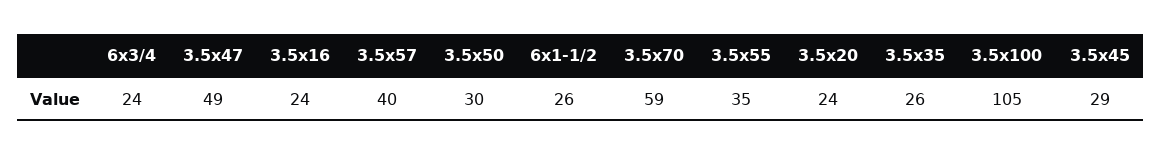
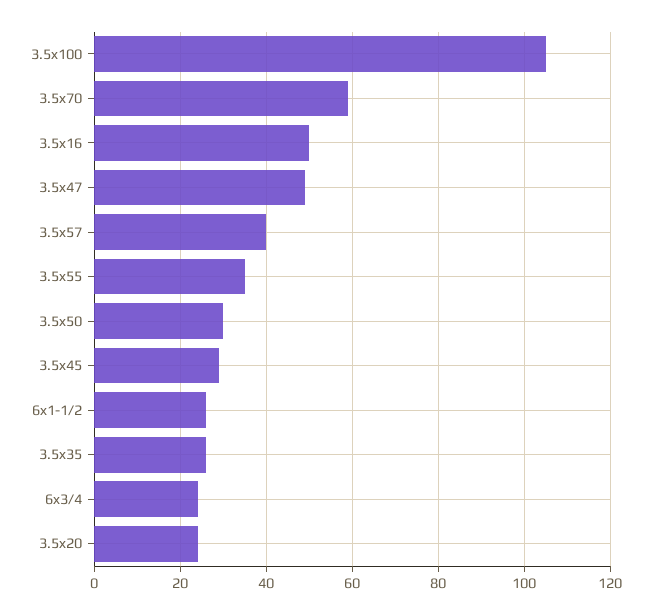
3.5x16: 24 -> 50

